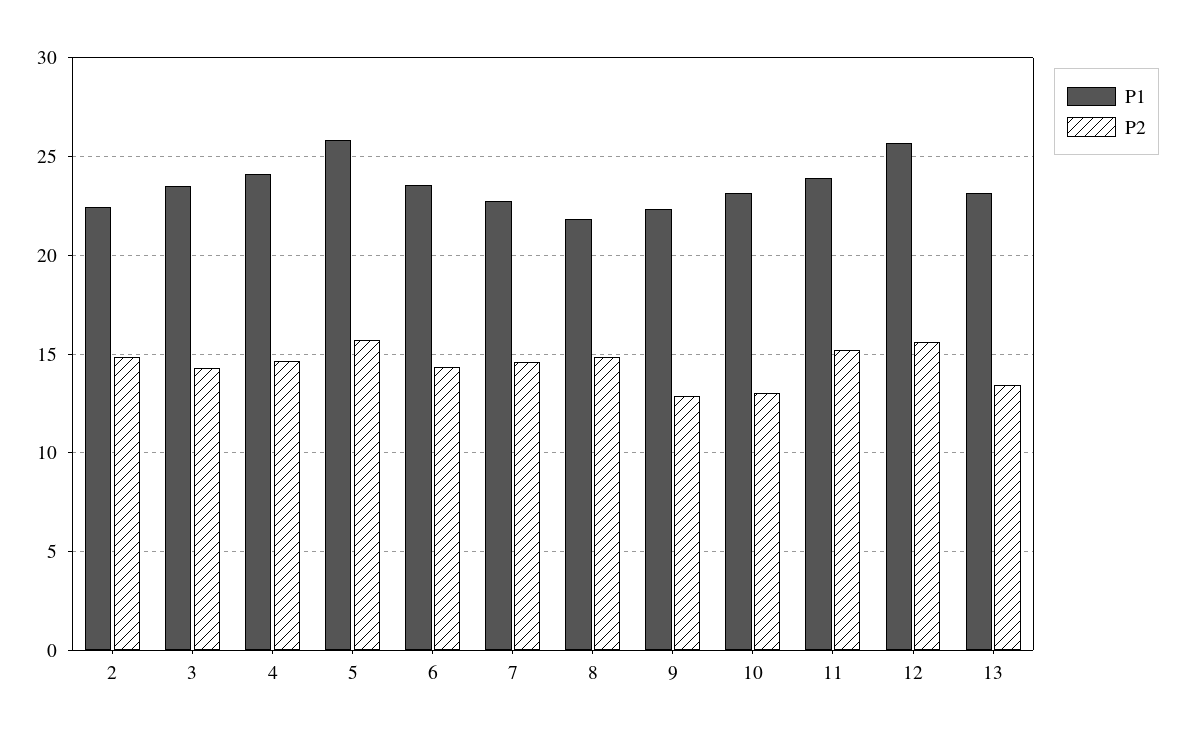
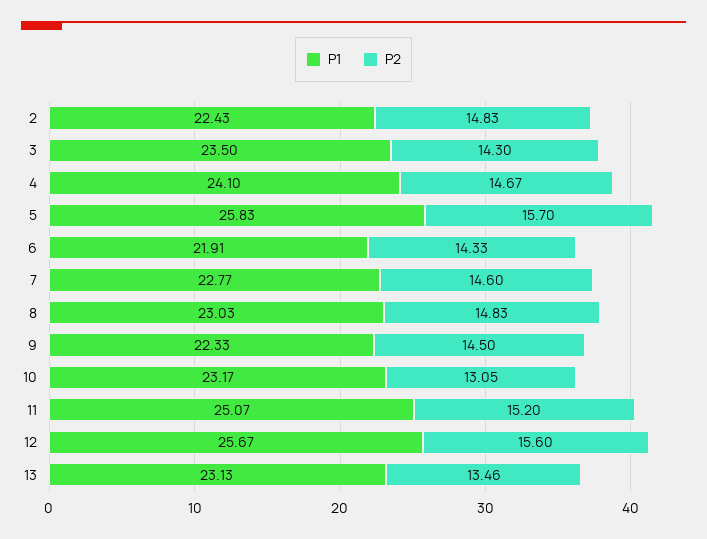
P1, 6: 23.5 -> 21.91
P1, 8: 22 -> 23.03
P2, 9: 13 -> 14.5
P1, 11: 24 -> 25.07

